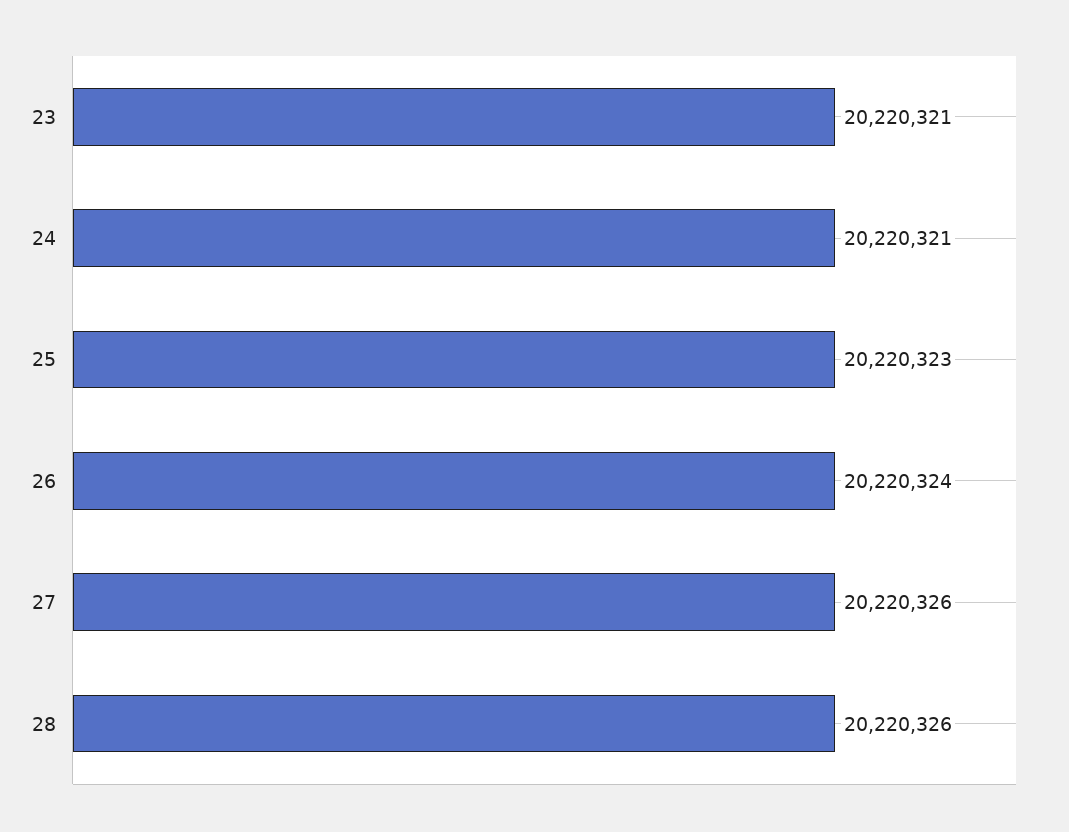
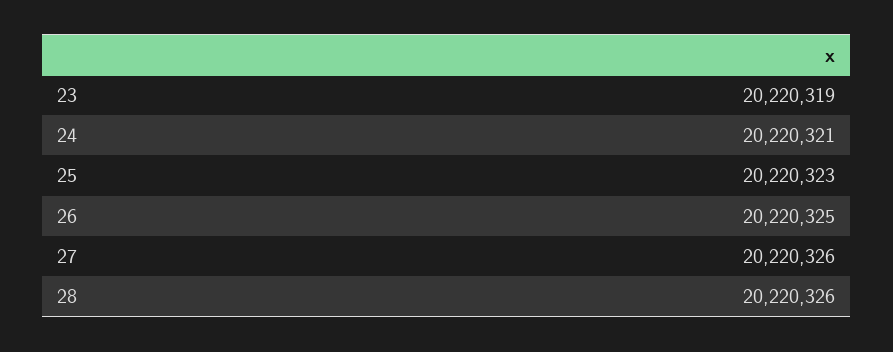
23: 20220321 -> 20220319
26: 20220324 -> 20220325

